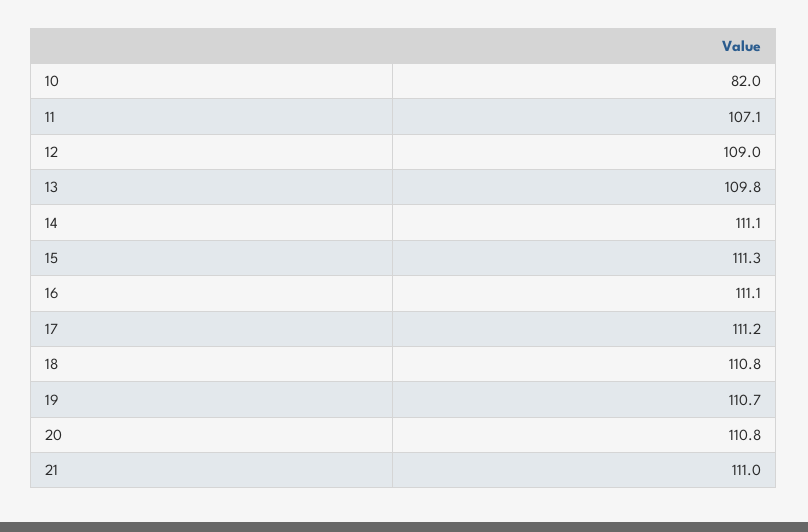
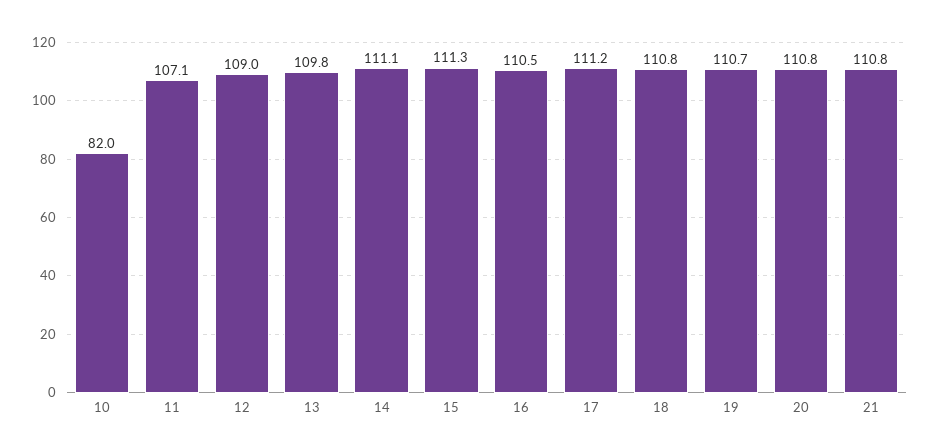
16: 111.1 -> 110.5
21: 111 -> 110.8

